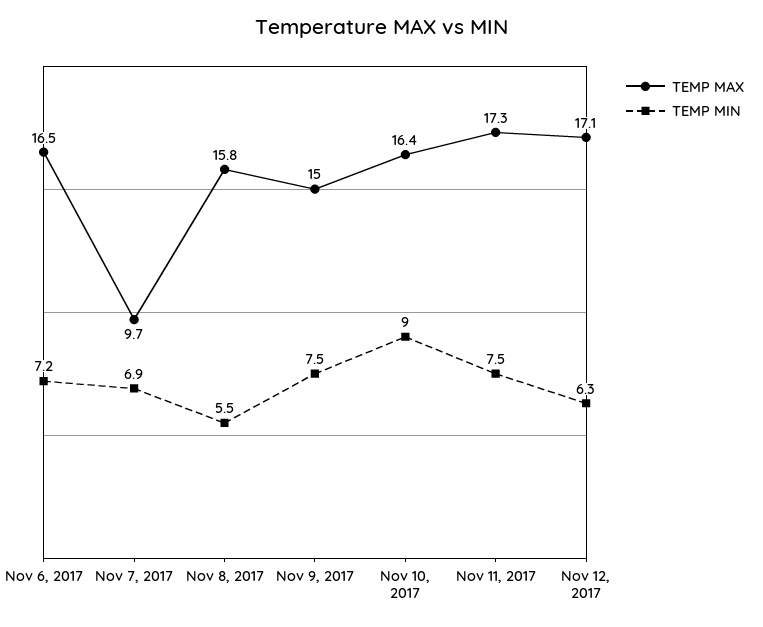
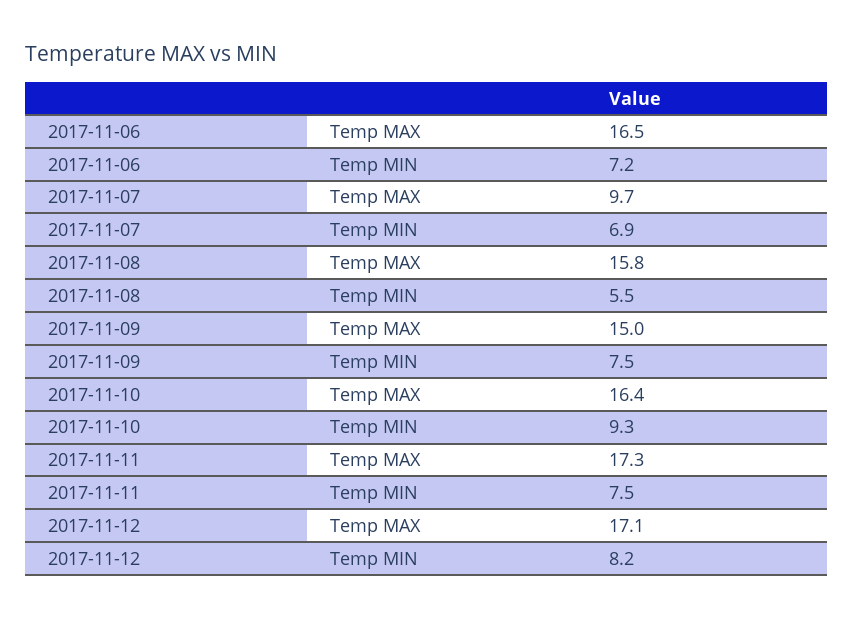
TEMP MIN, Nov 10, 2017: 9 -> 9.3
TEMP MIN, Nov 12, 2017: 6.3 -> 8.2

